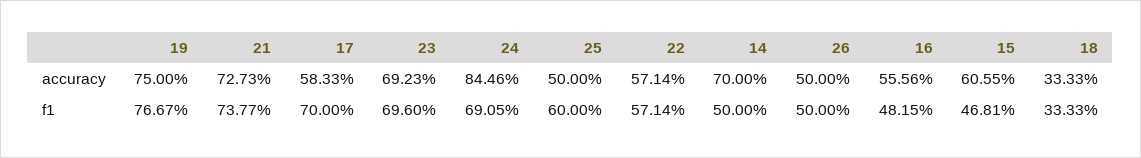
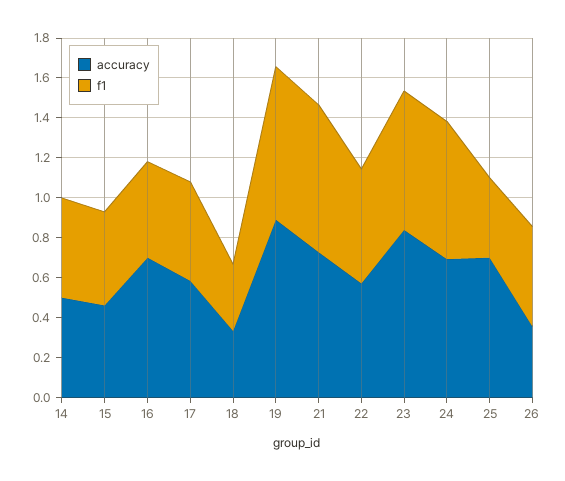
accuracy, 19: 0.75 -> 0.9
accuracy, 23: 0.6923 -> 0.85
accuracy, 24: 0.8446 -> 0.7
accuracy, 25: 0.5 -> 0.7
accuracy, 14: 0.7 -> 0.5
accuracy, 26: 0.5 -> 0.35
accuracy, 16: 0.5556 -> 0.7
accuracy, 15: 0.6055 -> 0.45
f1, 17: 0.7 -> 0.5
f1, 25: 0.6 -> 0.4

